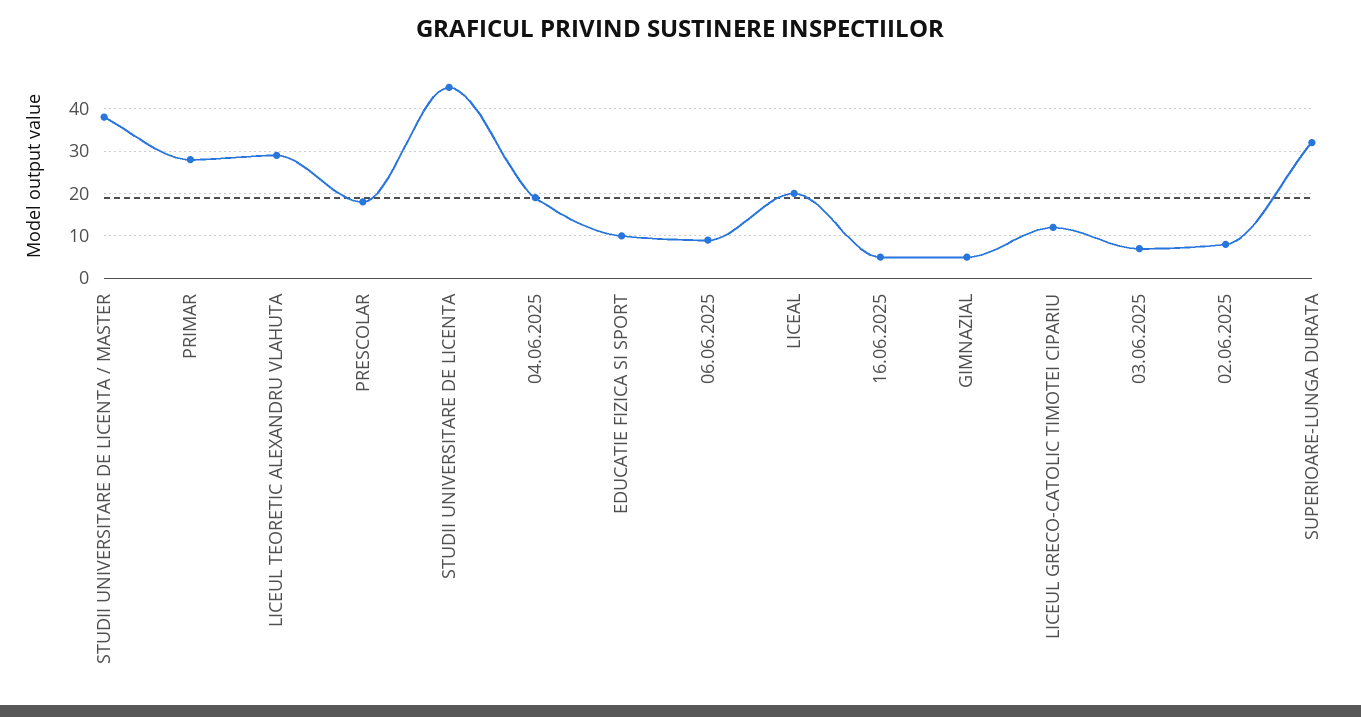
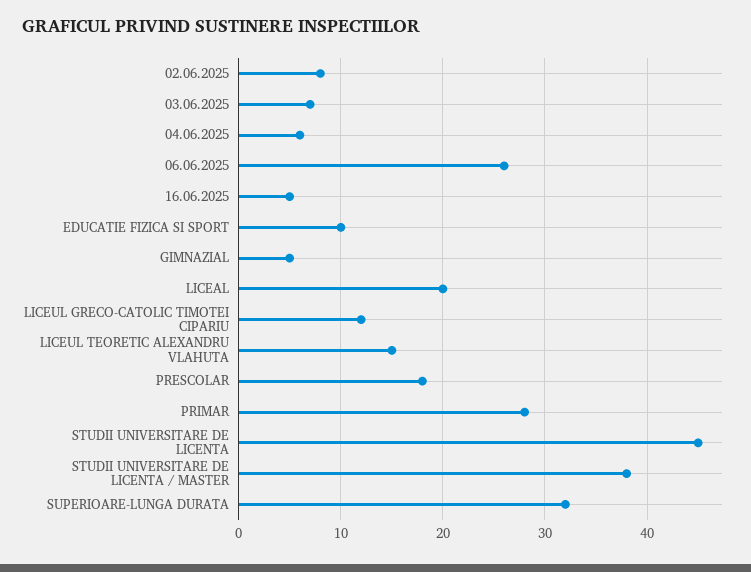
LICEUL TEORETIC ALEXANDRU VLAHUTA: 30 -> 15
04.06.2025: 20 -> 6
06.06.2025: 10 -> 26

